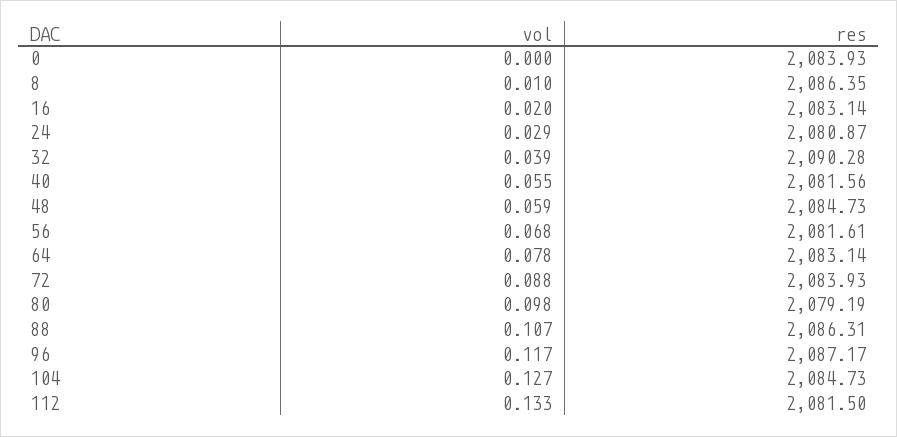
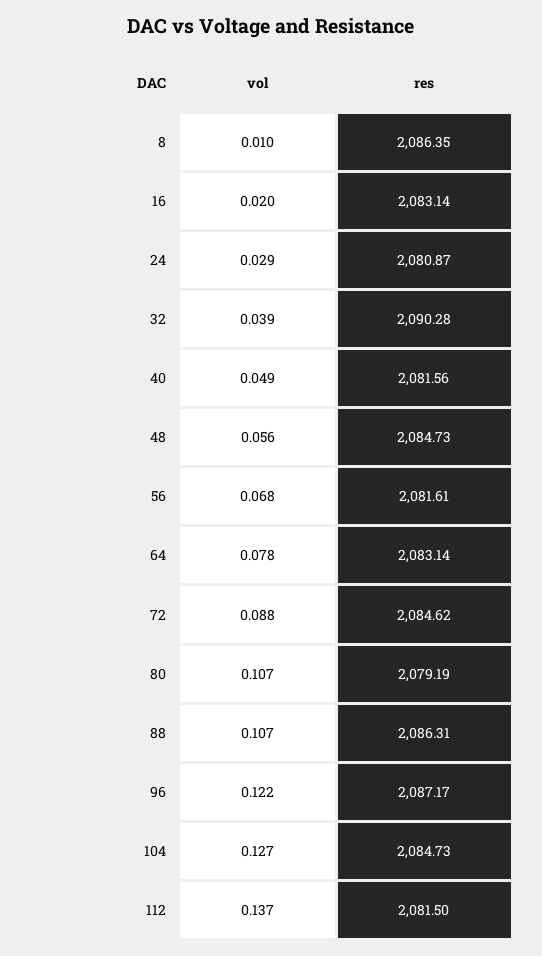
vol, 0: 0 -> none
res, 0: 2083.93 -> none
vol, 40: 0.055 -> 0.049
vol, 48: 0.059 -> 0.056
res, 72: 2083.93 -> 2084.62
vol, 80: 0.098 -> 0.107
vol, 96: 0.117 -> 0.122
vol, 112: 0.133 -> 0.137

